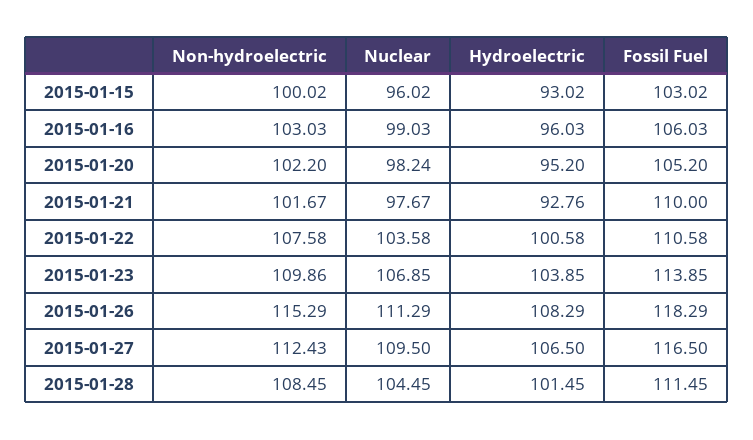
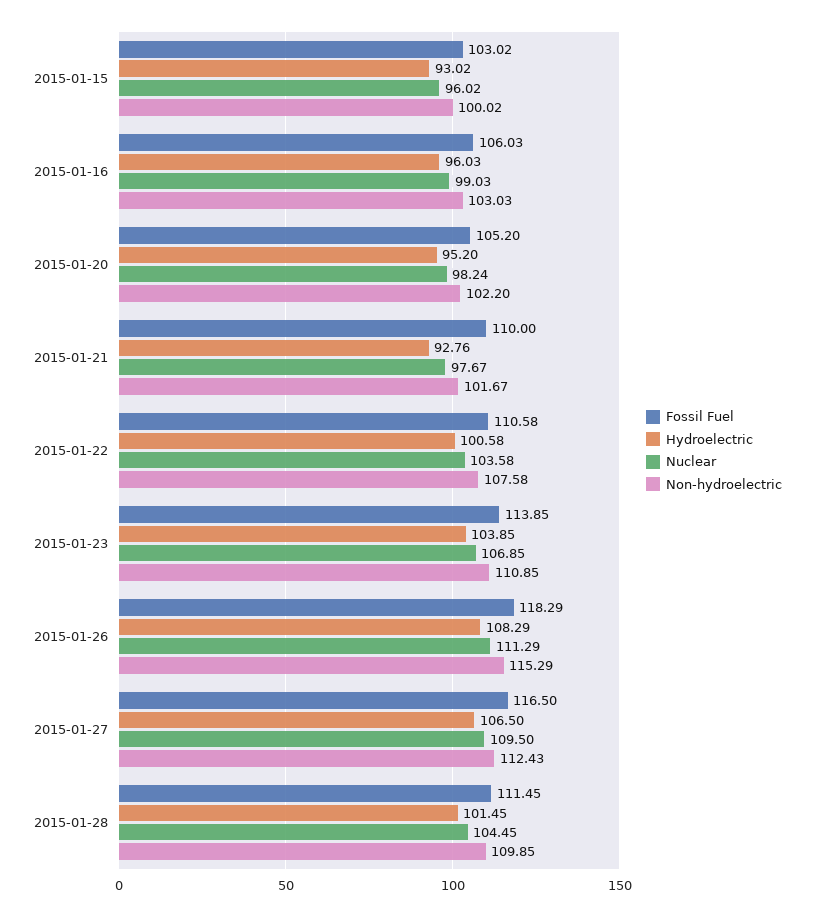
Non-hydroelectric, 2015-01-23: 109.86 -> 110.85
Non-hydroelectric, 2015-01-28: 108.45 -> 109.85

